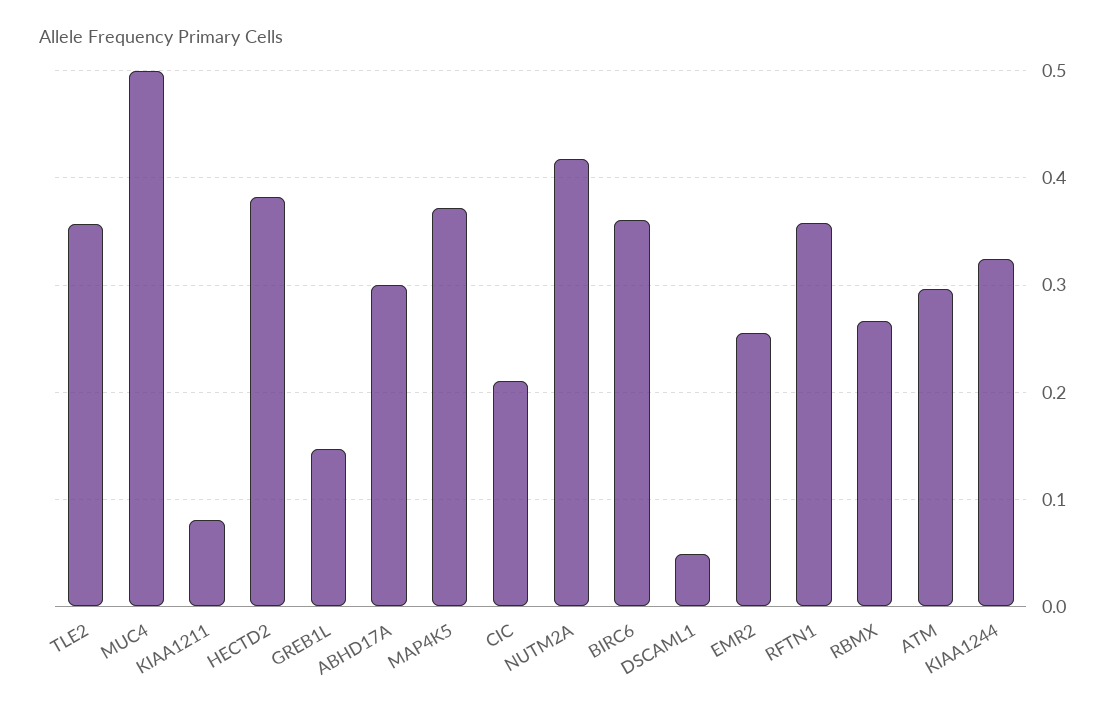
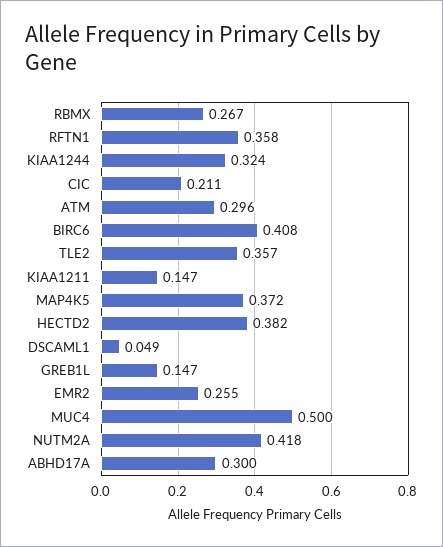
KIAA1211: 0.08 -> 0.147
BIRC6: 0.36 -> 0.408

